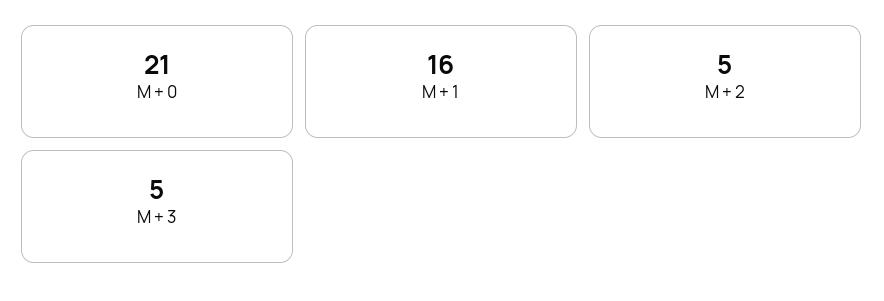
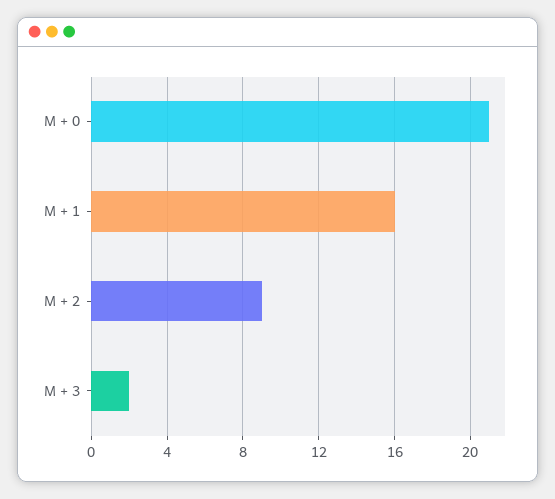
M + 2: 5 -> 9
M + 3: 5 -> 2

